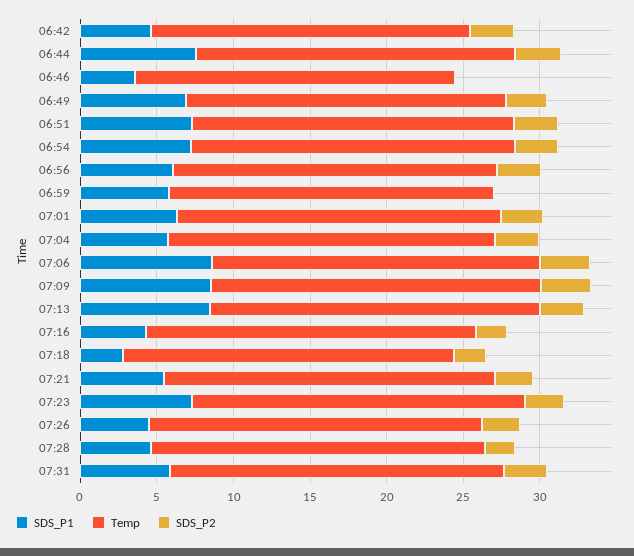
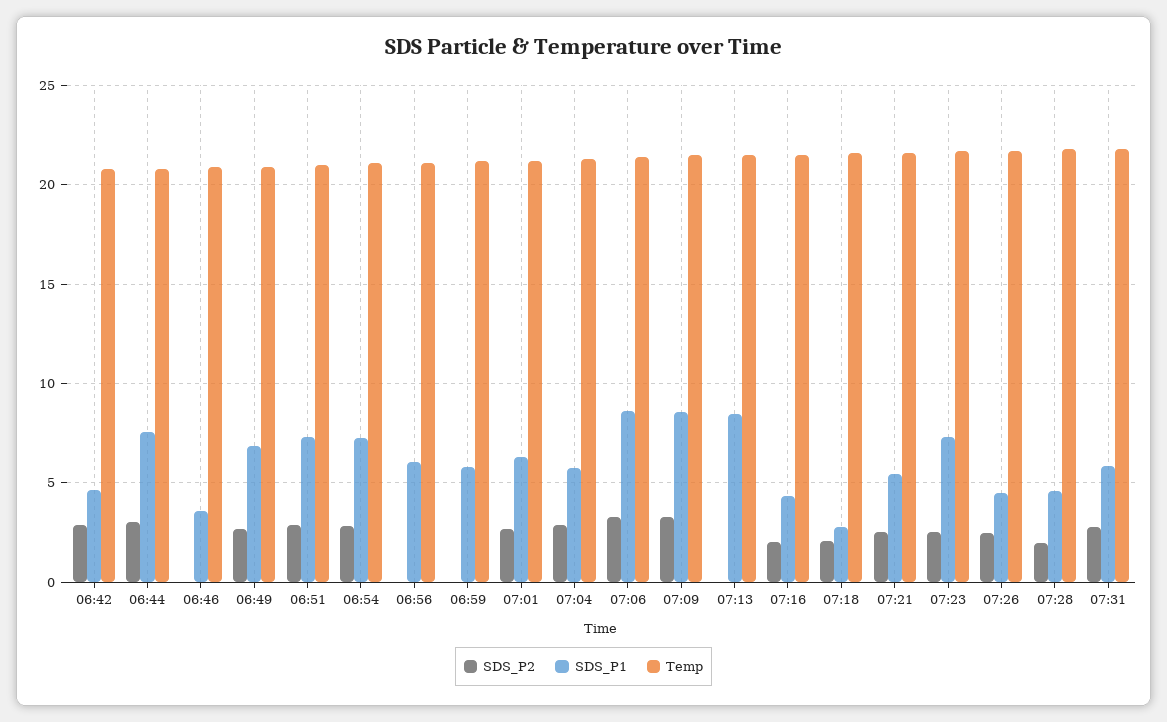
SDS_P2, 06:56: 3 -> 0
SDS_P2, 07:13: 3 -> 0

